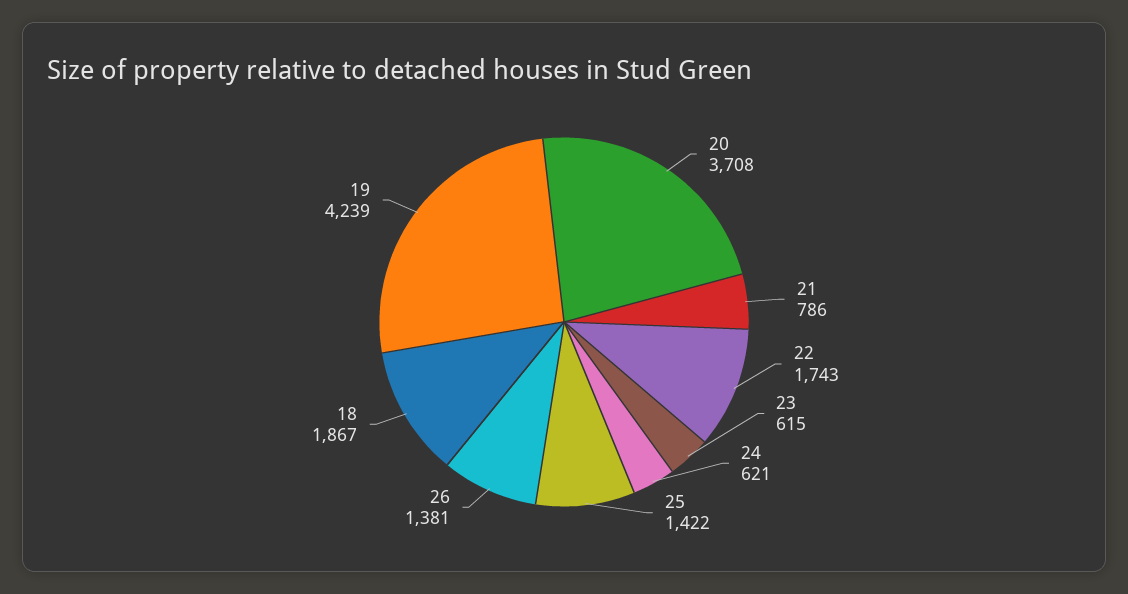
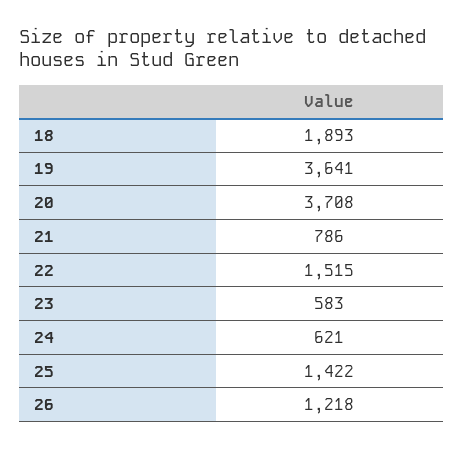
22: 1743 -> 1515
23: 615 -> 583
26: 1381 -> 1218
18: 1867 -> 1893
19: 4239 -> 3641

